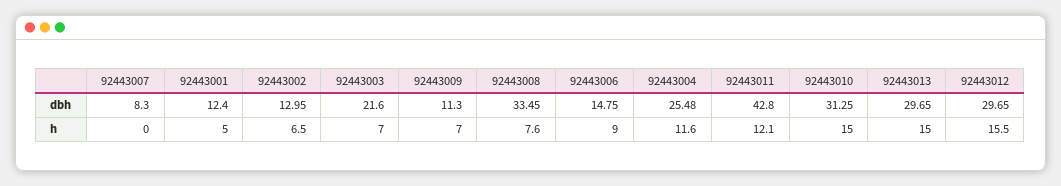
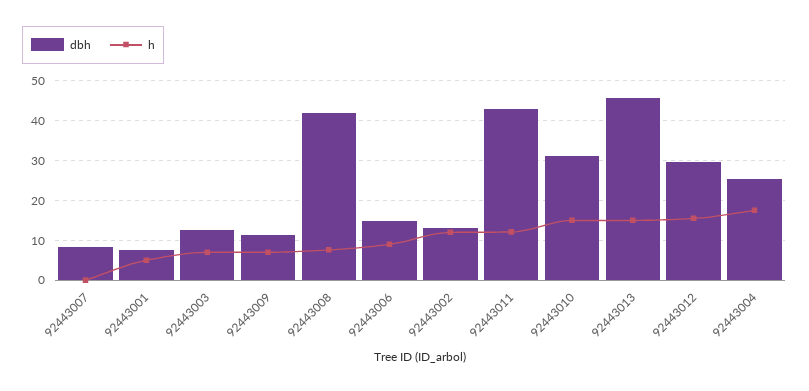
dbh, 92443001: 12.4 -> 8
dbh, 92443003: 21.6 -> 12
dbh, 92443008: 33.45 -> 42
dbh, 92443013: 29.65 -> 46
h, 92443002: 6.5 -> 12
h, 92443004: 11.6 -> 18

